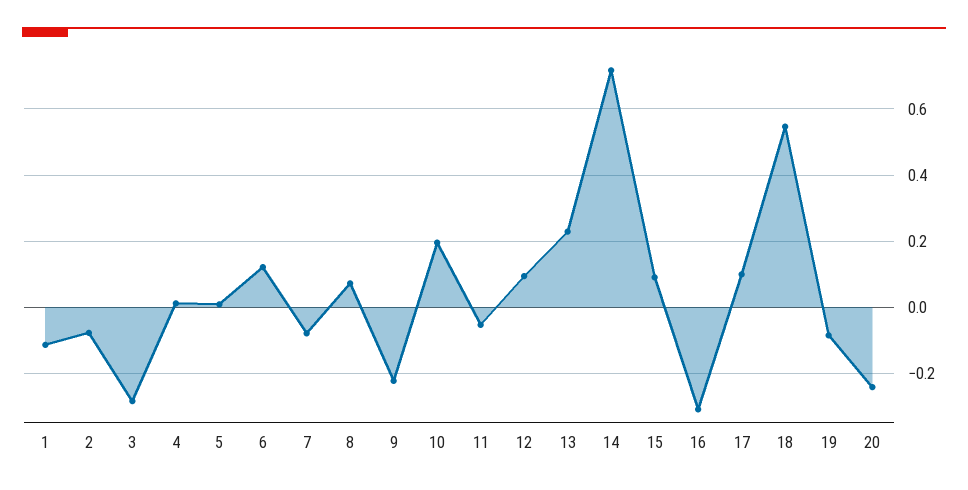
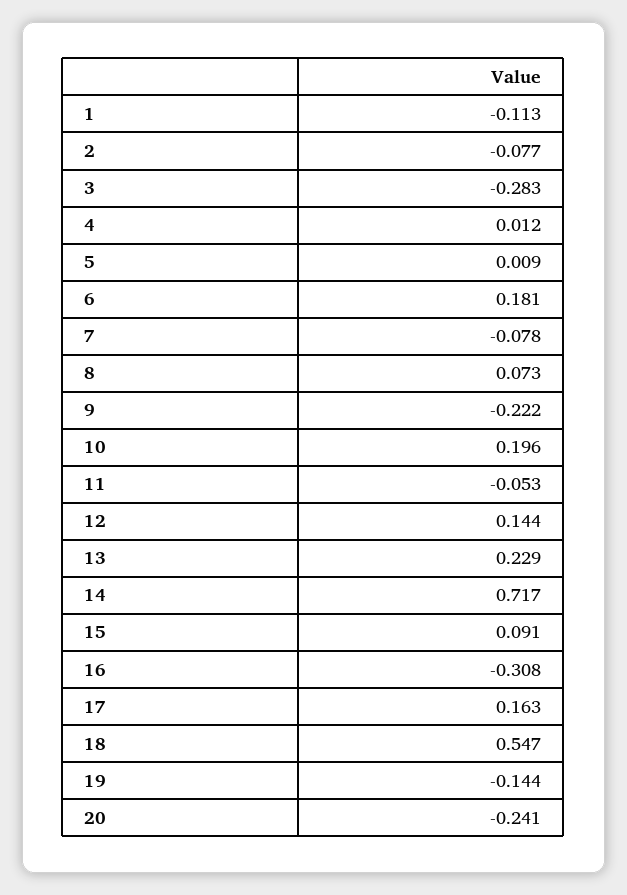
6: 0.12 -> 0.181
12: 0.1 -> 0.144
17: 0.1 -> 0.163
19: -0.08 -> -0.144

